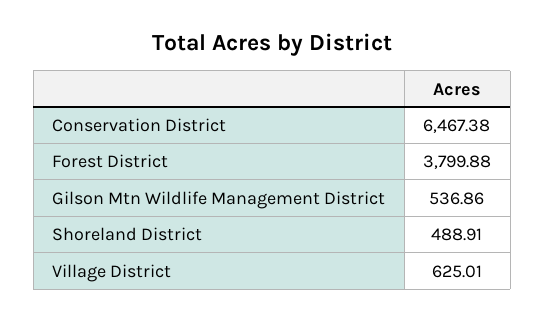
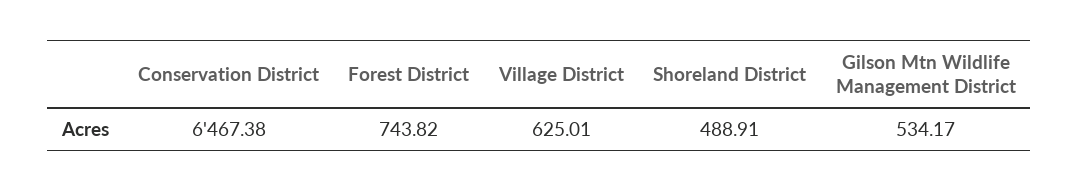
Forest District: 3799.88 -> 743.82
Gilson Mtn Wildlife Management District: 536.86 -> 534.17

